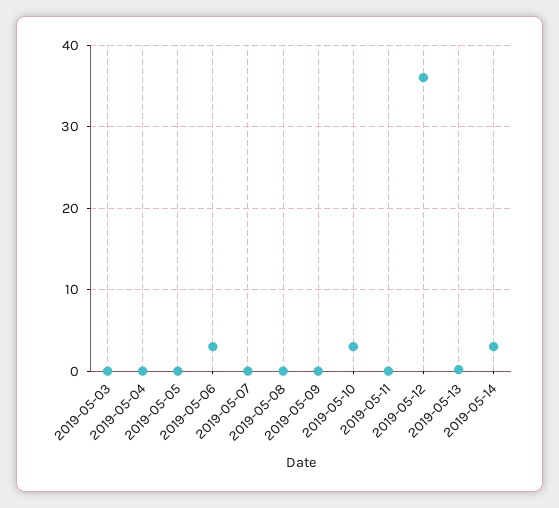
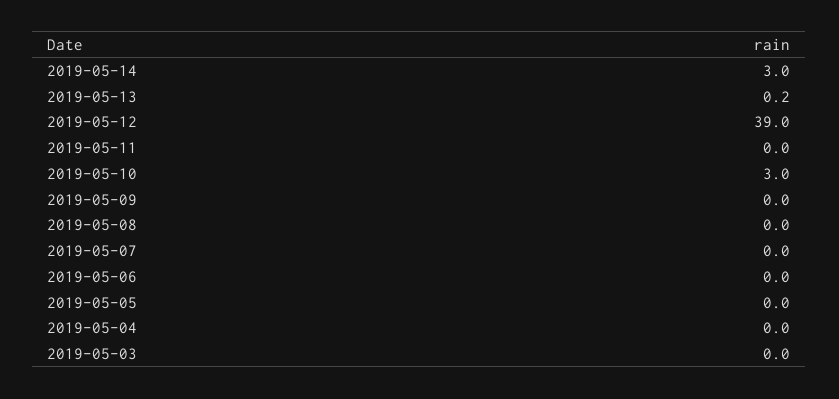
2019-05-06: 3 -> 0
2019-05-12: 36 -> 39

